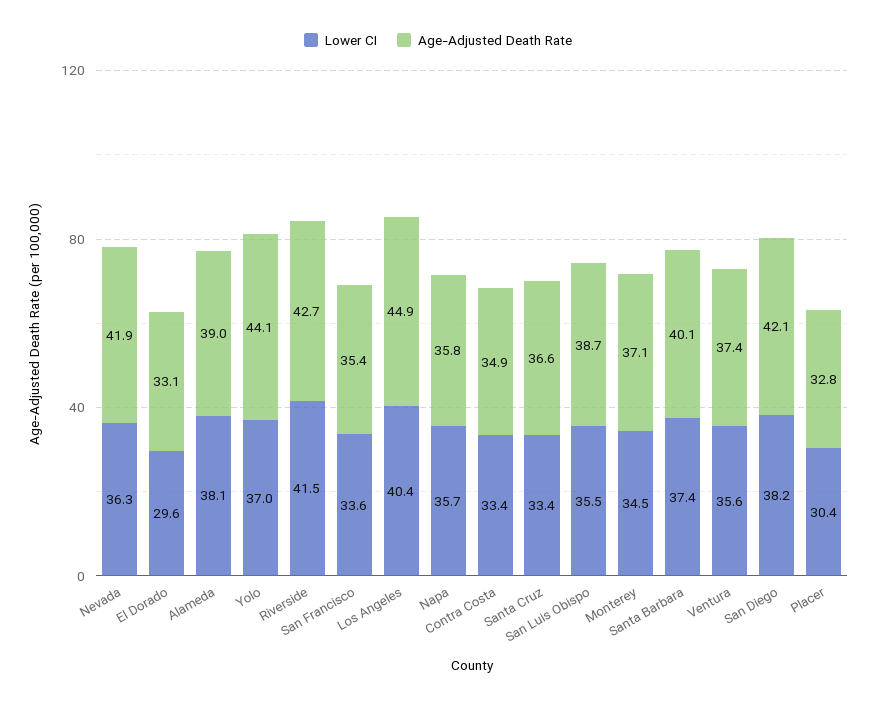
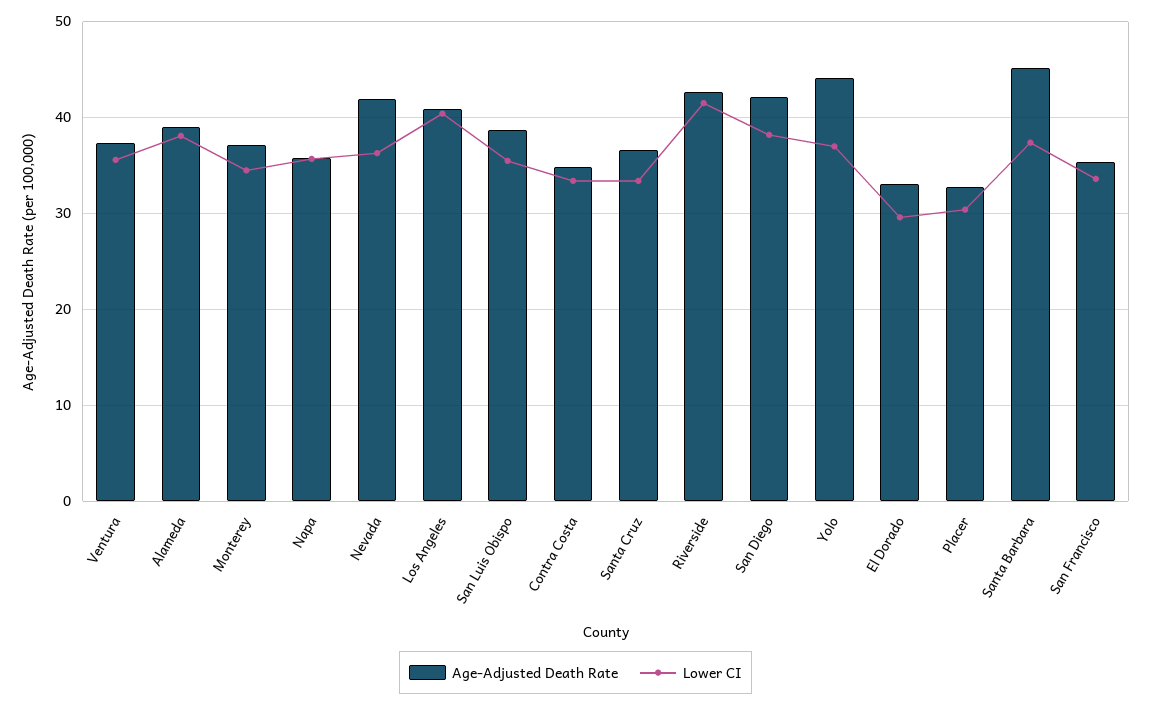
Age-Adjusted Death Rate, Los Angeles: 44.9 -> 41
Age-Adjusted Death Rate, Santa Barbara: 40.1 -> 45

